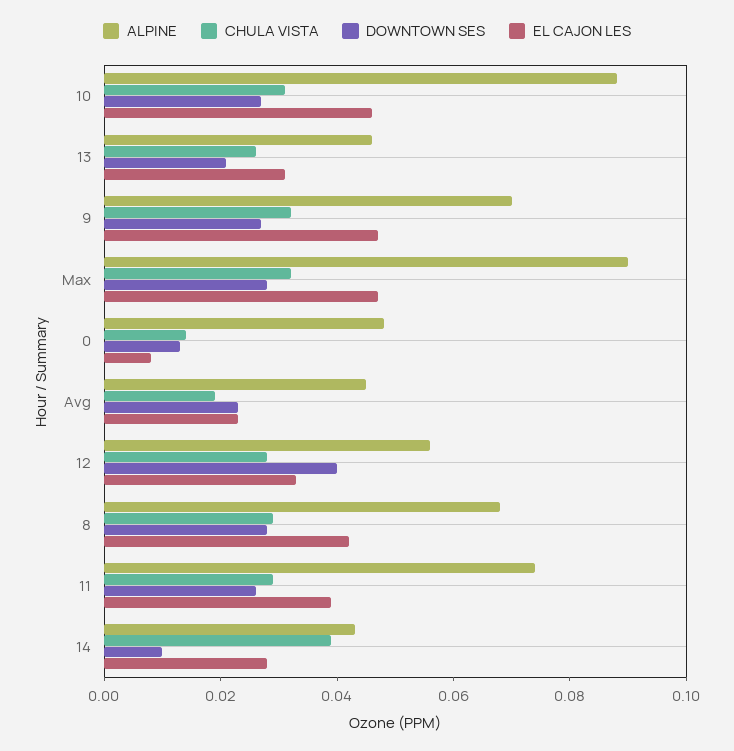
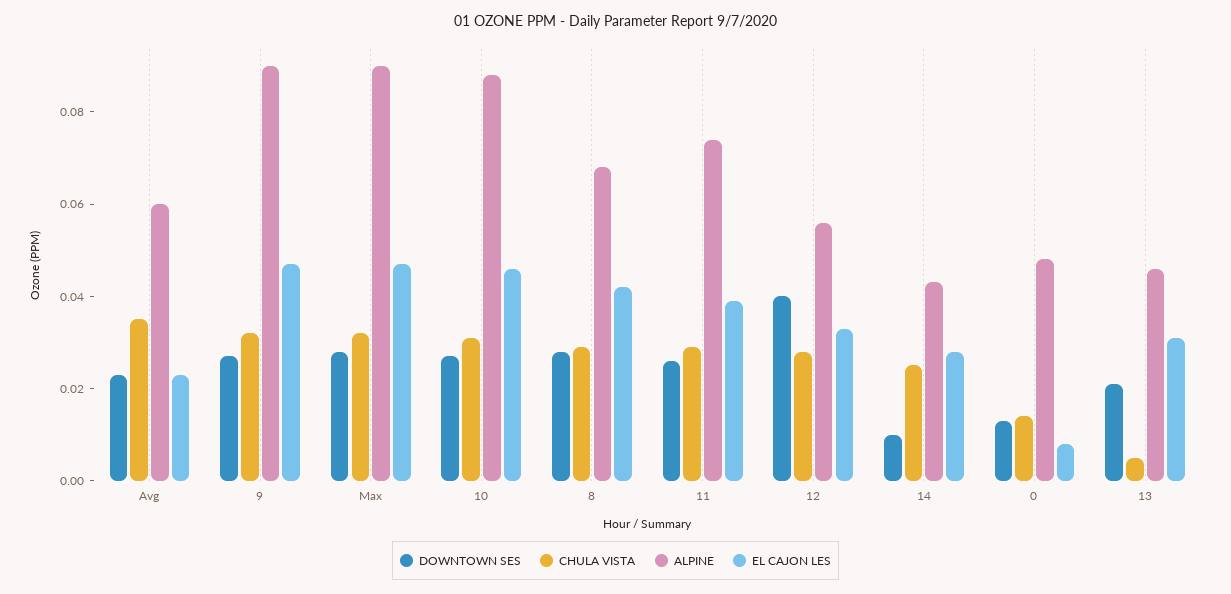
CHULA VISTA, 13: 0.025 -> 0.005
ALPINE, 9: 0.07 -> 0.09
ALPINE, Avg: 0.045 -> 0.06
CHULA VISTA, Avg: 0.02 -> 0.035
CHULA VISTA, 14: 0.04 -> 0.025

